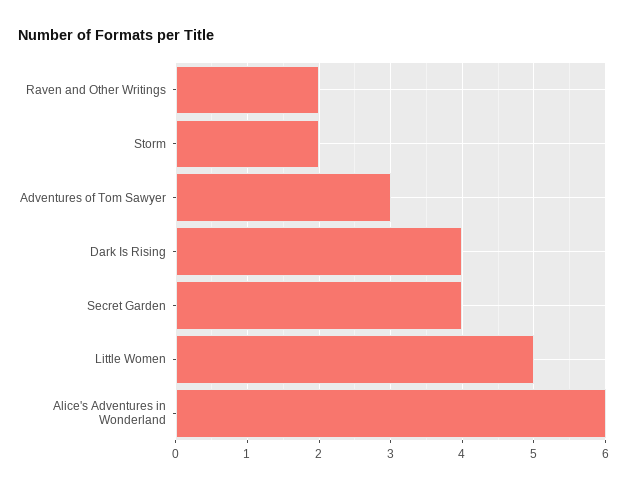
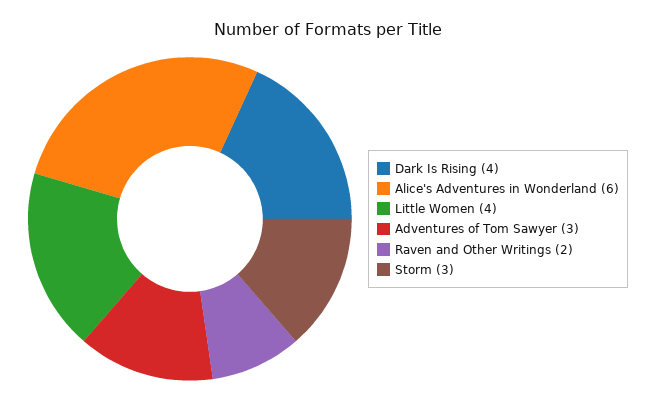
Storm: 2 -> 3
Secret Garden: 4 -> none
Little Women: 5 -> 4

